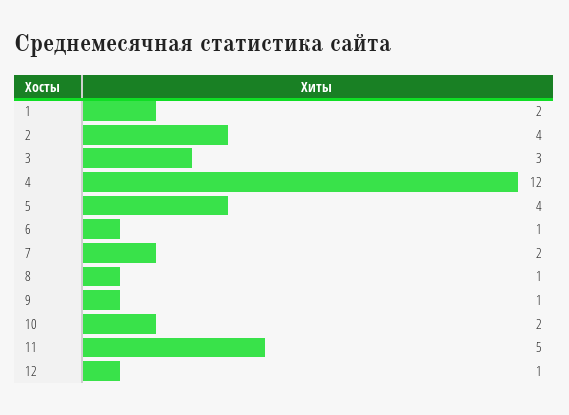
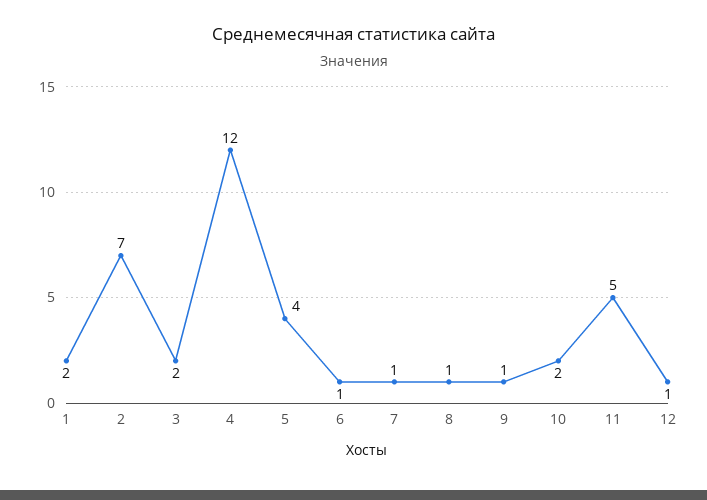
2: 4 -> 7
3: 3 -> 2
7: 2 -> 1

